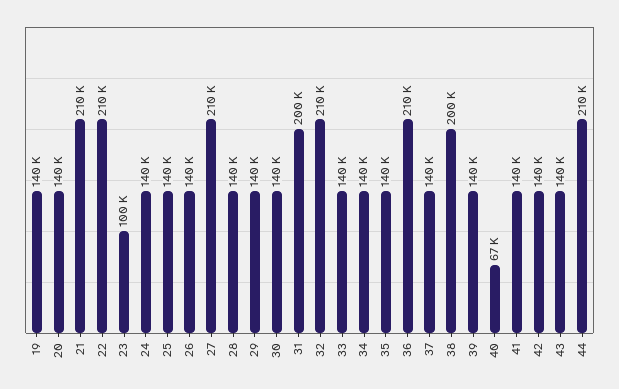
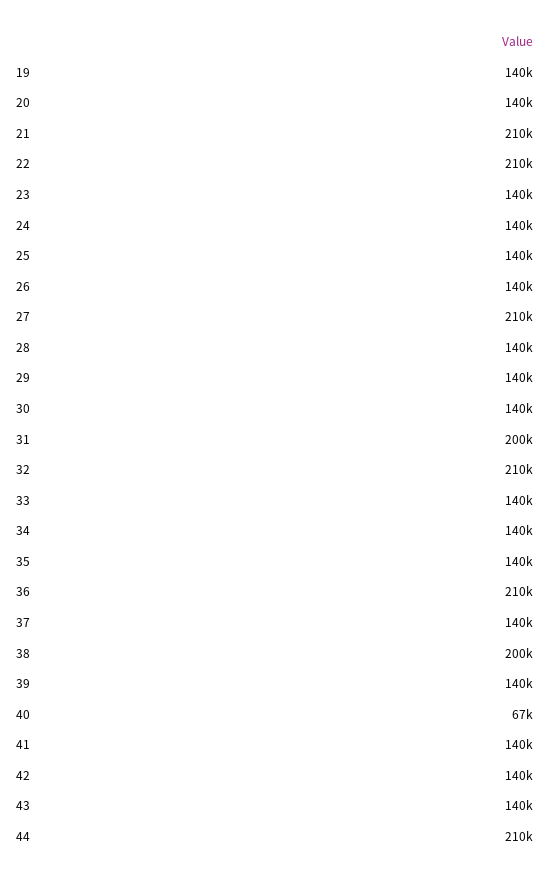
23: 100000 -> 140000

